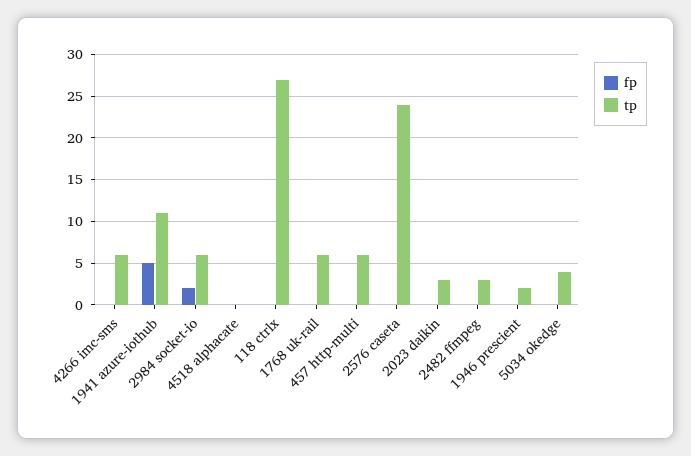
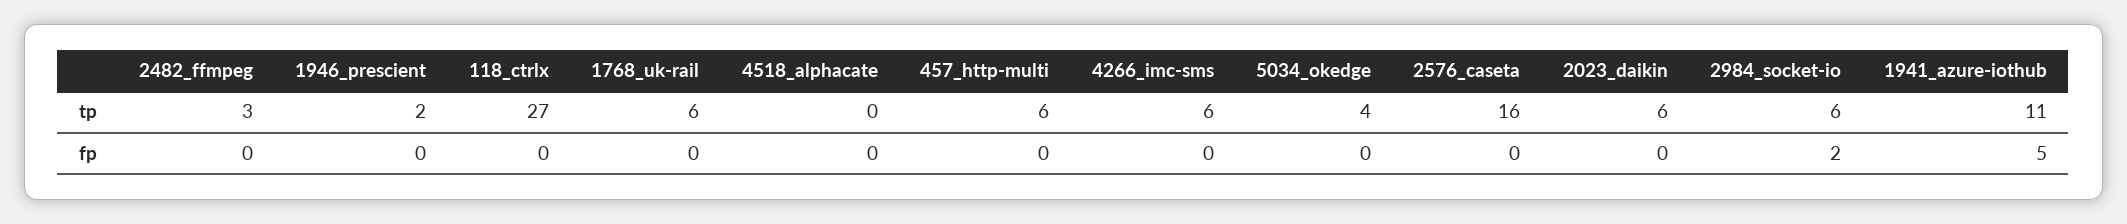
tp, 2576 caseta: 24 -> 16
tp, 2023 daikin: 3 -> 6

